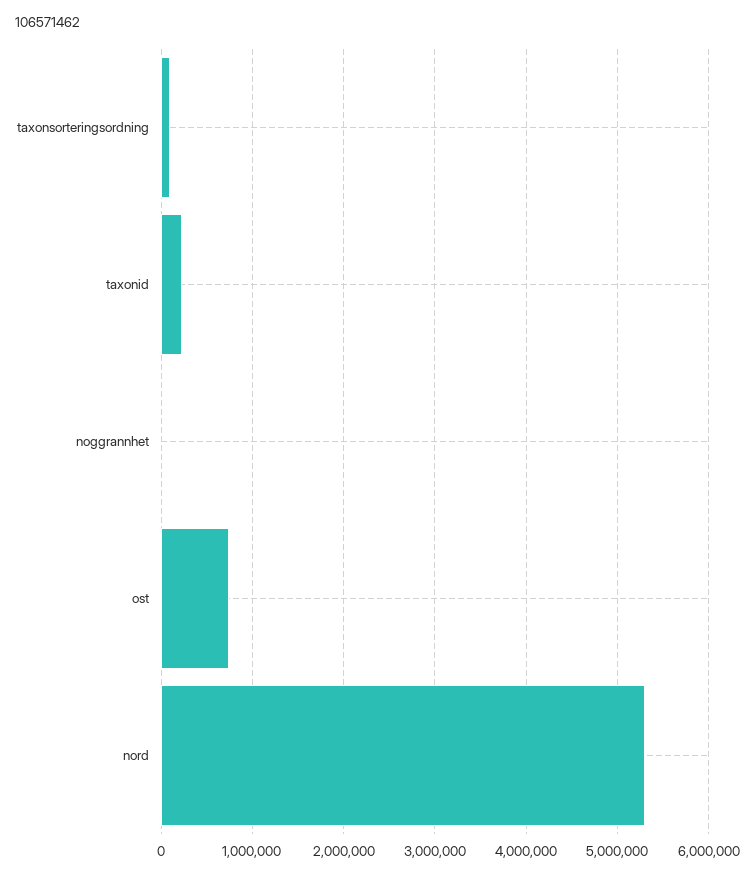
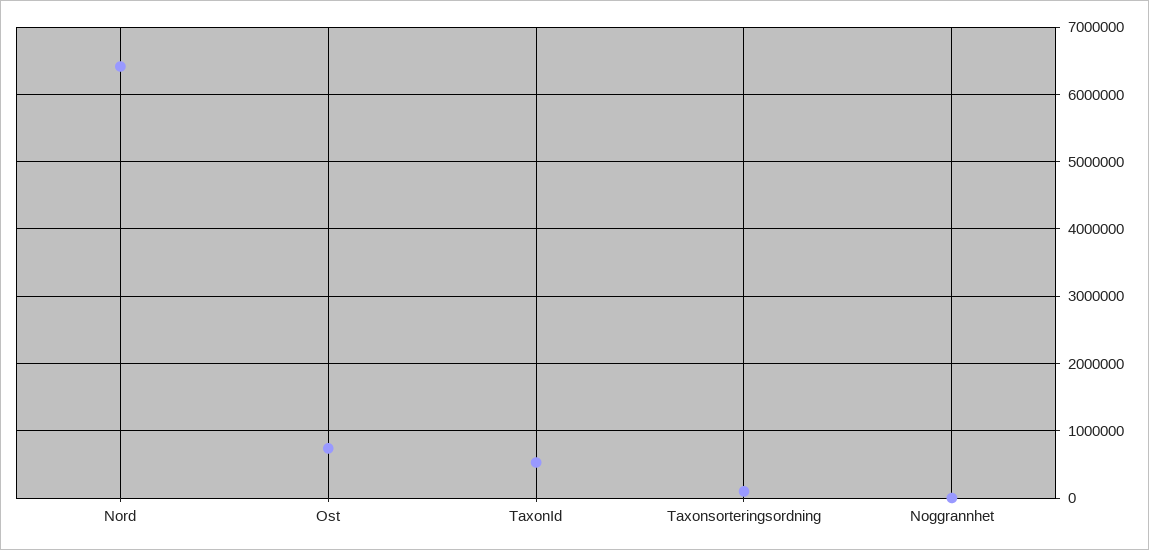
taxonid: 200000 -> 500000
nord: 5300000 -> 6400000

